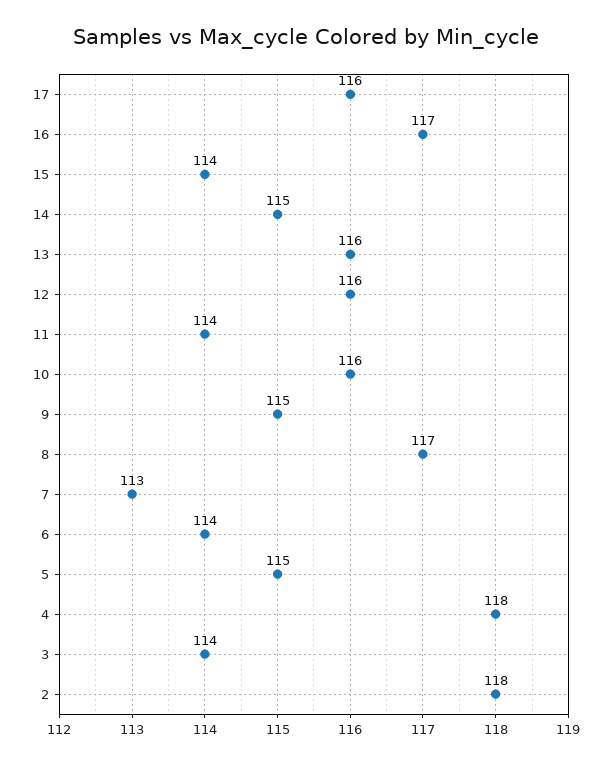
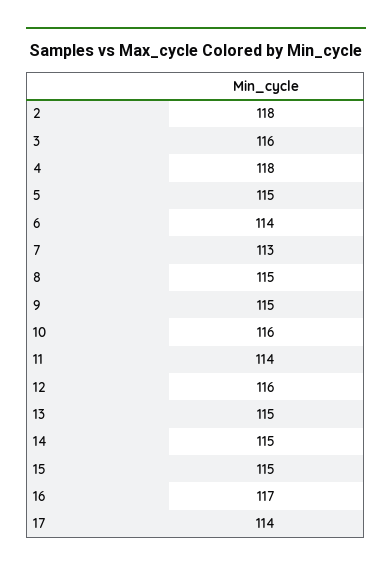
17: 116 -> 114
15: 114 -> 115
13: 116 -> 115
8: 117 -> 115
3: 114 -> 116

